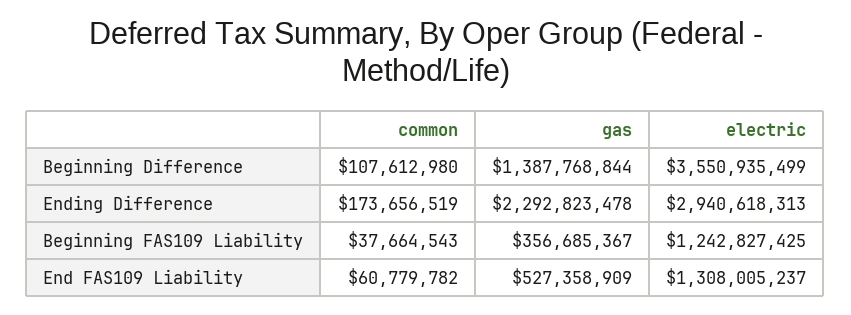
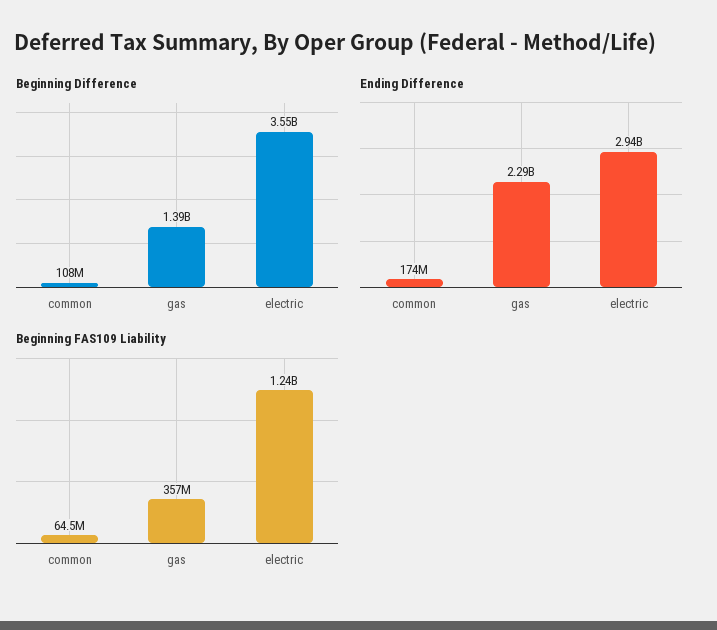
Beginning FAS109 Liability, common: 37664543 -> 64500000
End FAS109 Liability, common: 60779782 -> none
End FAS109 Liability, gas: 527358909 -> none
End FAS109 Liability, electric: 1308005237 -> none

